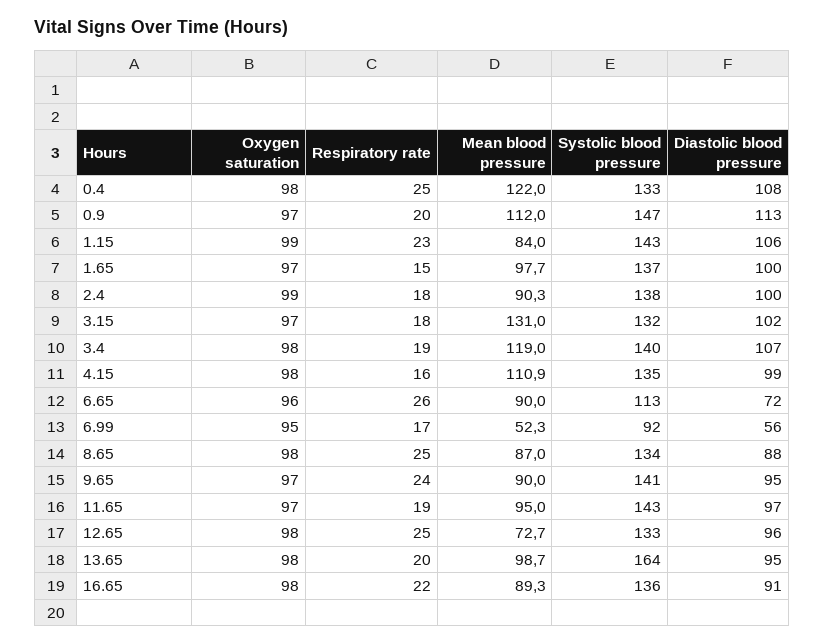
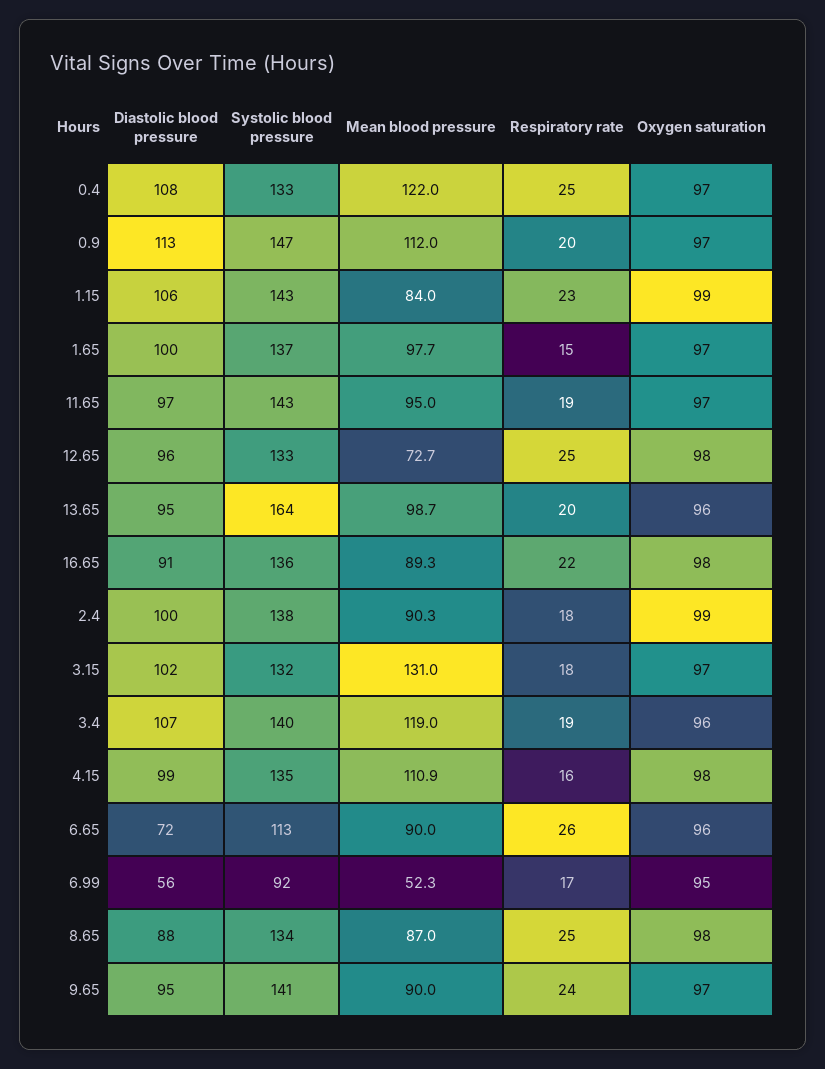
Oxygen saturation, 0.4: 98 -> 97
Oxygen saturation, 3.4: 98 -> 96
Oxygen saturation, 13.65: 98 -> 96

